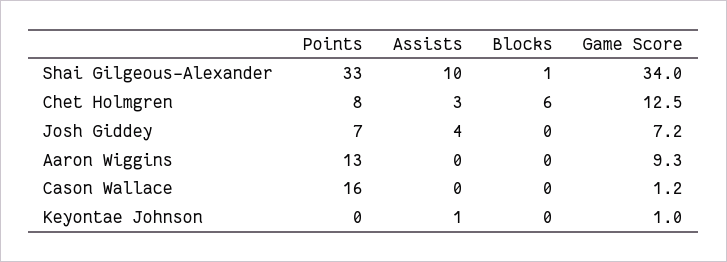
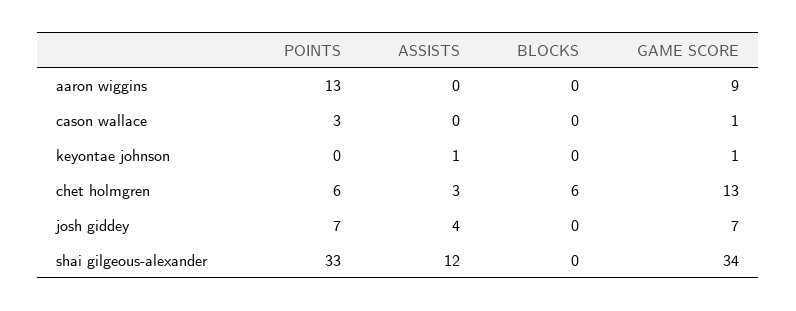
Assists, Shai Gilgeous-Alexander: 10 -> 12
Blocks, Shai Gilgeous-Alexander: 1 -> 0
Points, Chet Holmgren: 8 -> 6
Points, Cason Wallace: 16 -> 3

